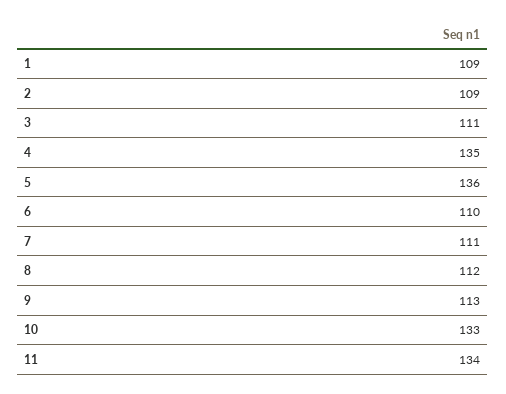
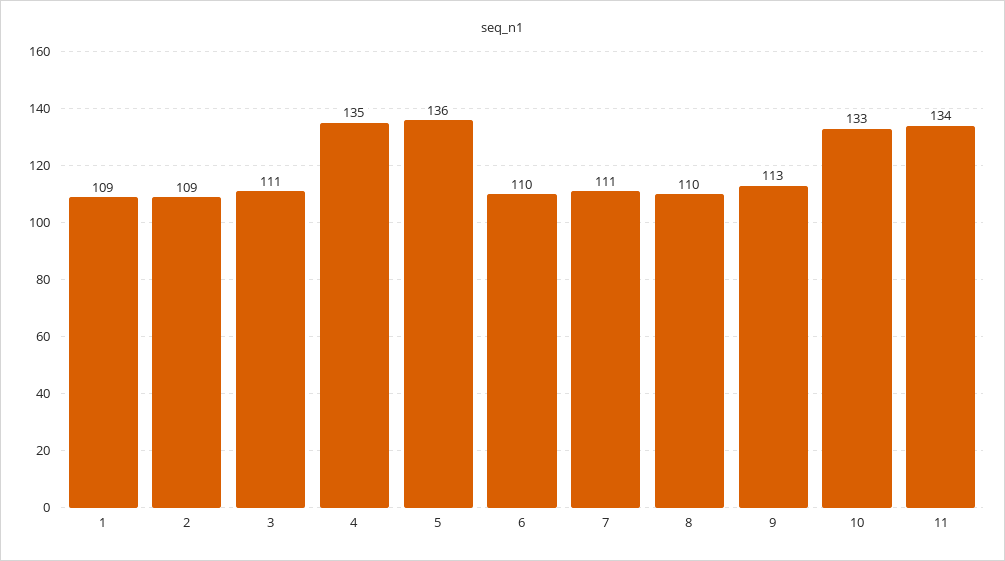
8: 112 -> 110

